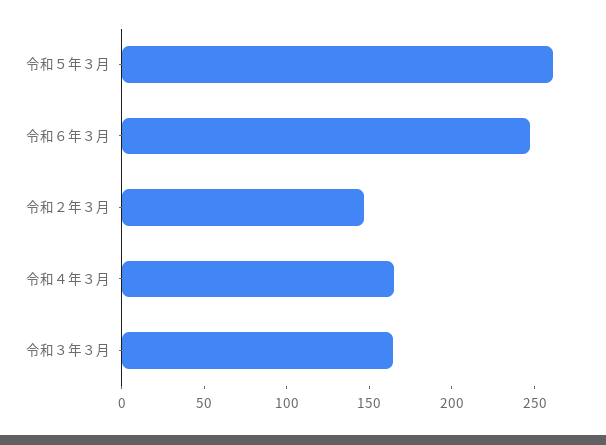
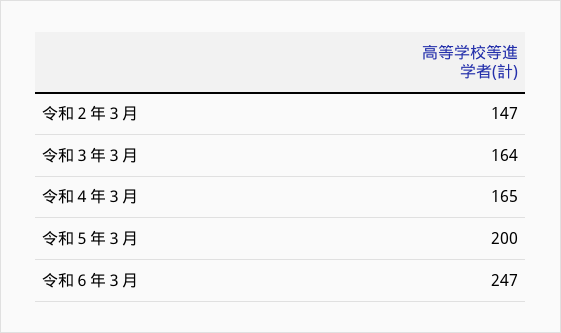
令和５年３月: 260 -> 200

